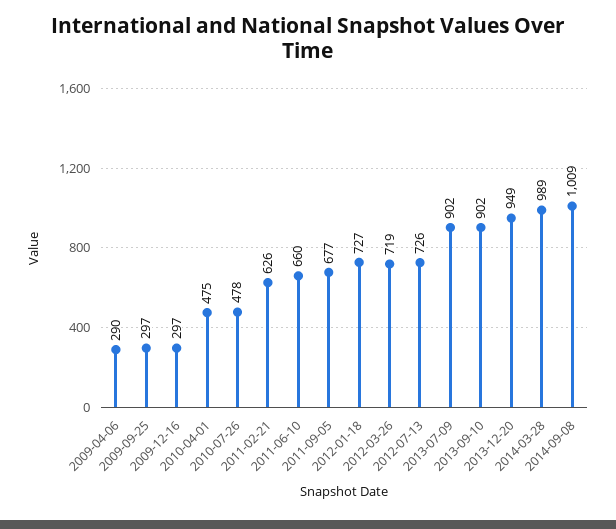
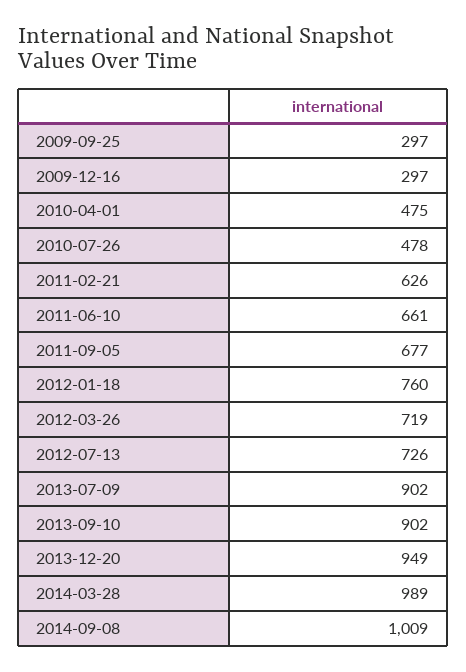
2009-04-06: 290 -> none
2011-06-10: 660 -> 661
2012-01-18: 727 -> 760

